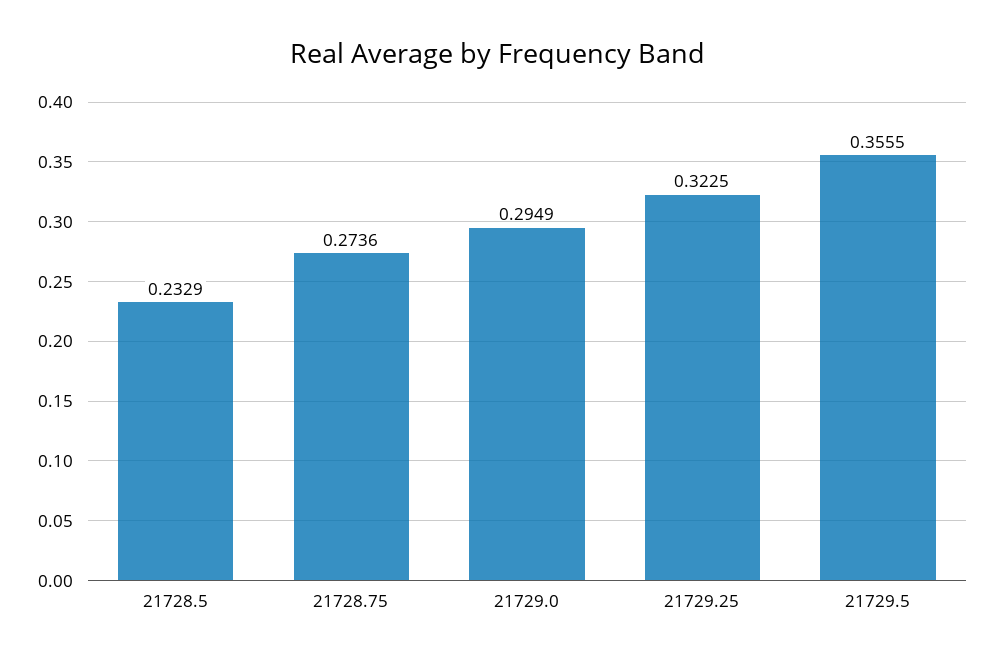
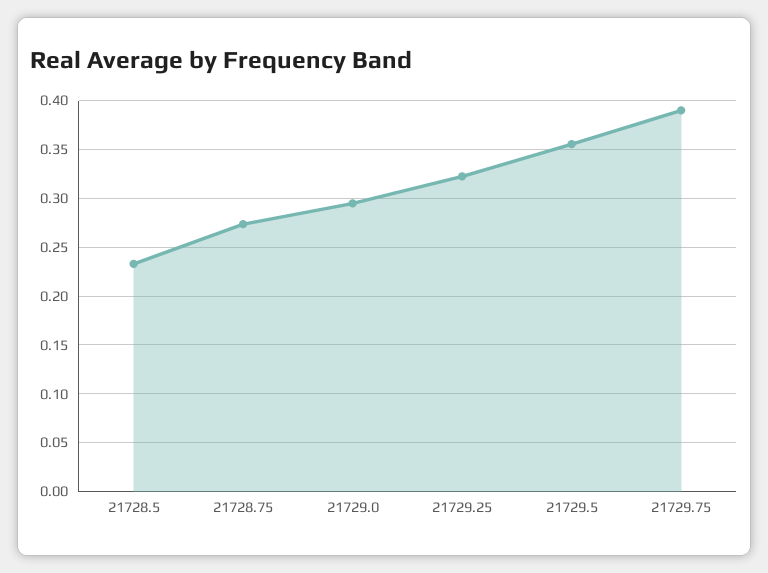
21729.75: none -> 0.39

